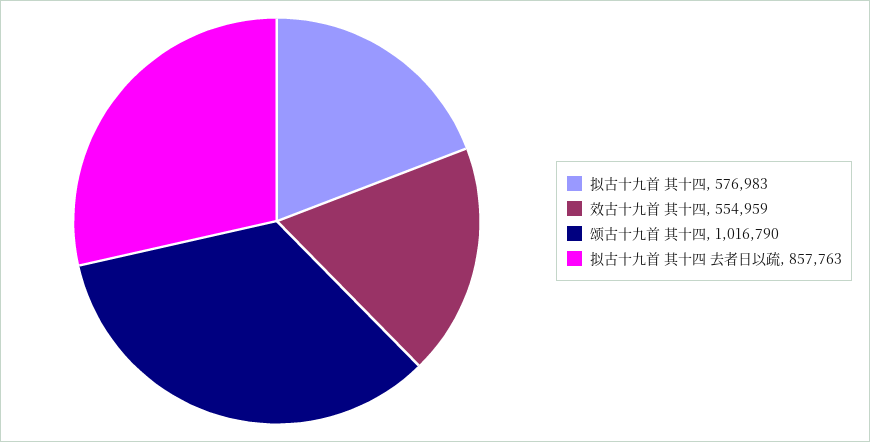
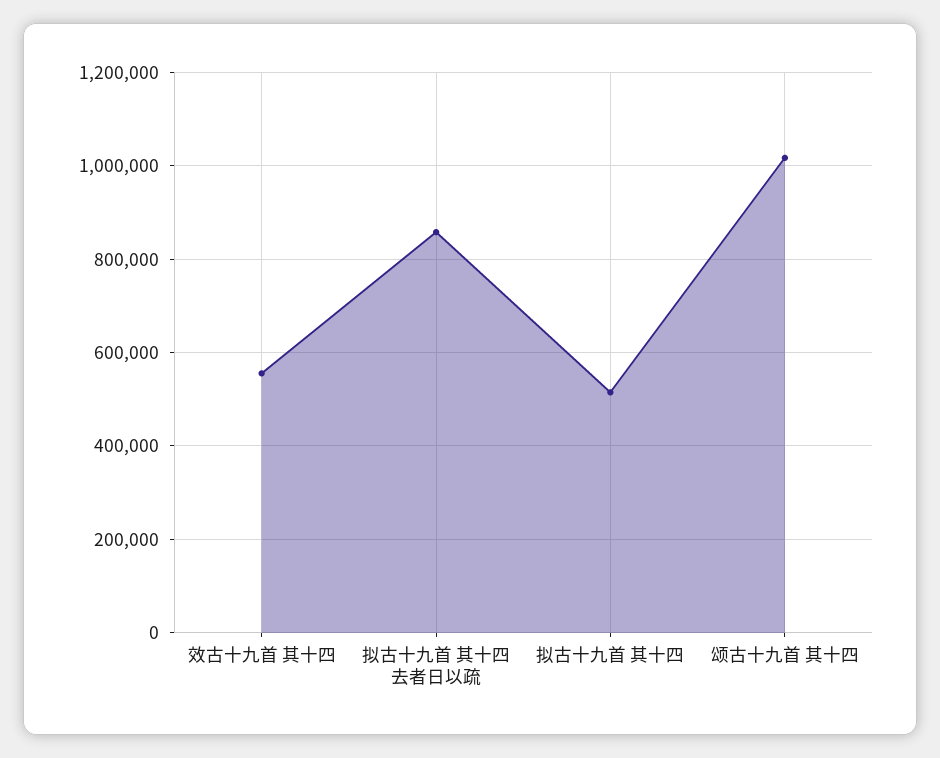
拟古十九首 其十四: 576983 -> 520000

